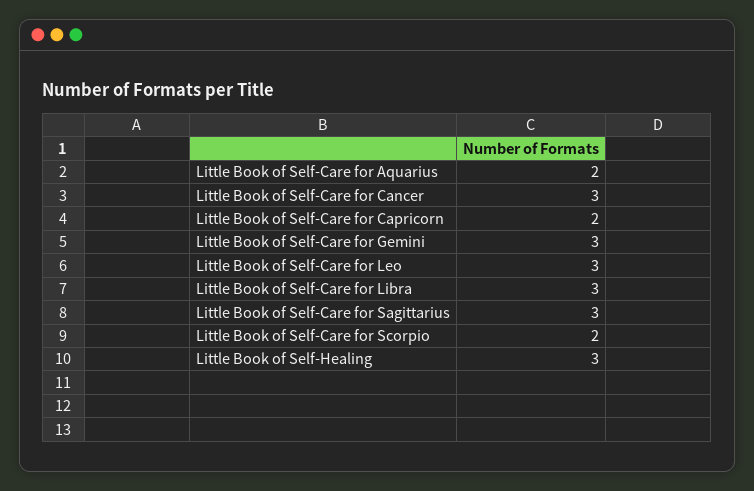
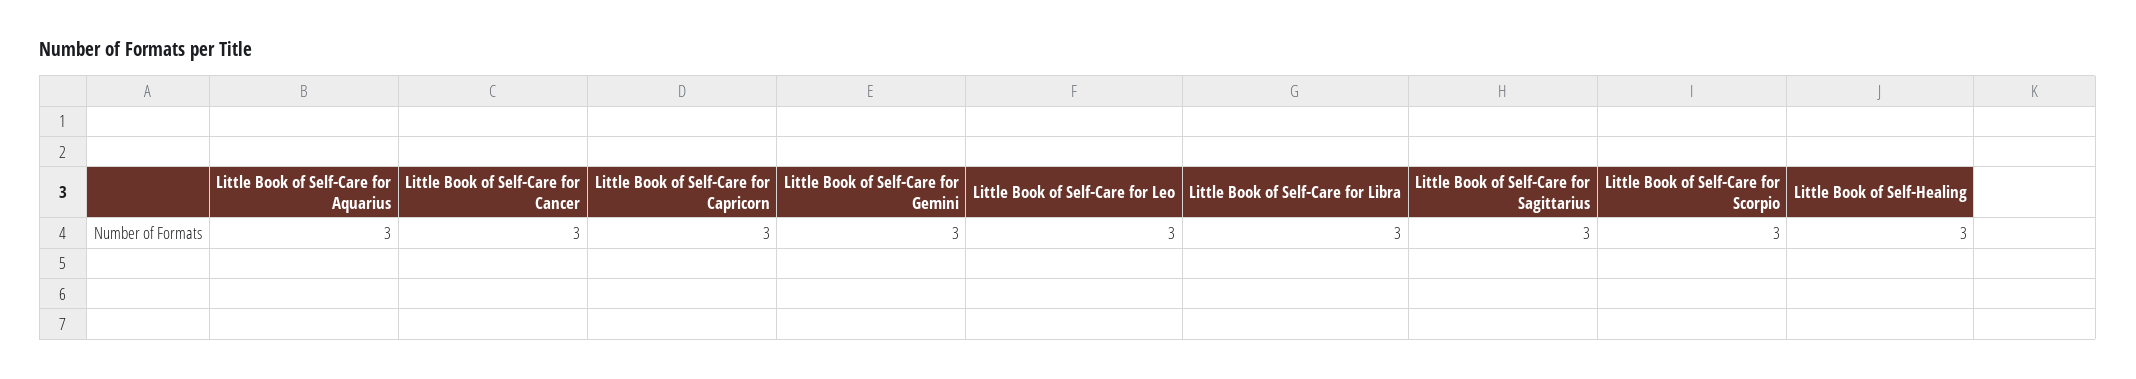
Little Book of Self-Care for Aquarius: 2 -> 3
Little Book of Self-Care for Capricorn: 2 -> 3
Little Book of Self-Care for Scorpio: 2 -> 3

